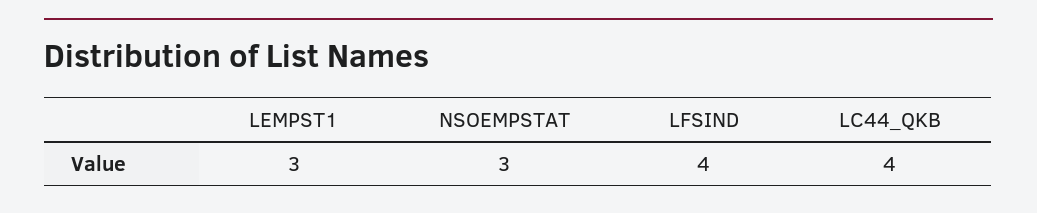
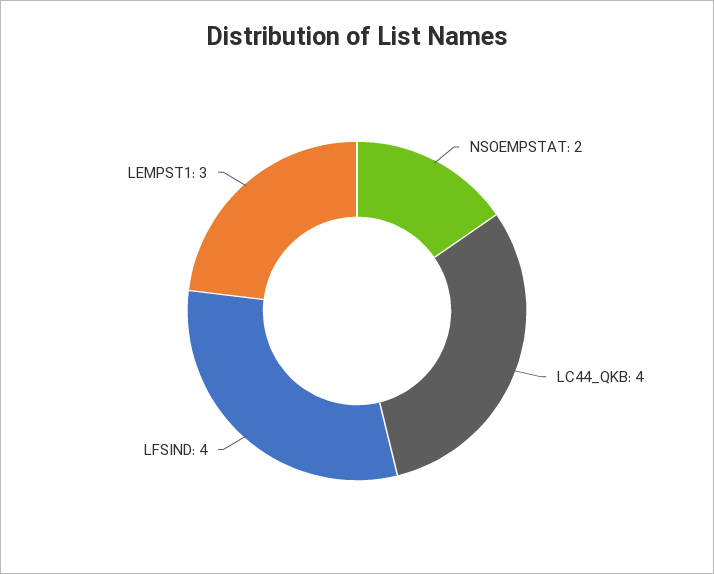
NSOEMPSTAT: 3 -> 2

